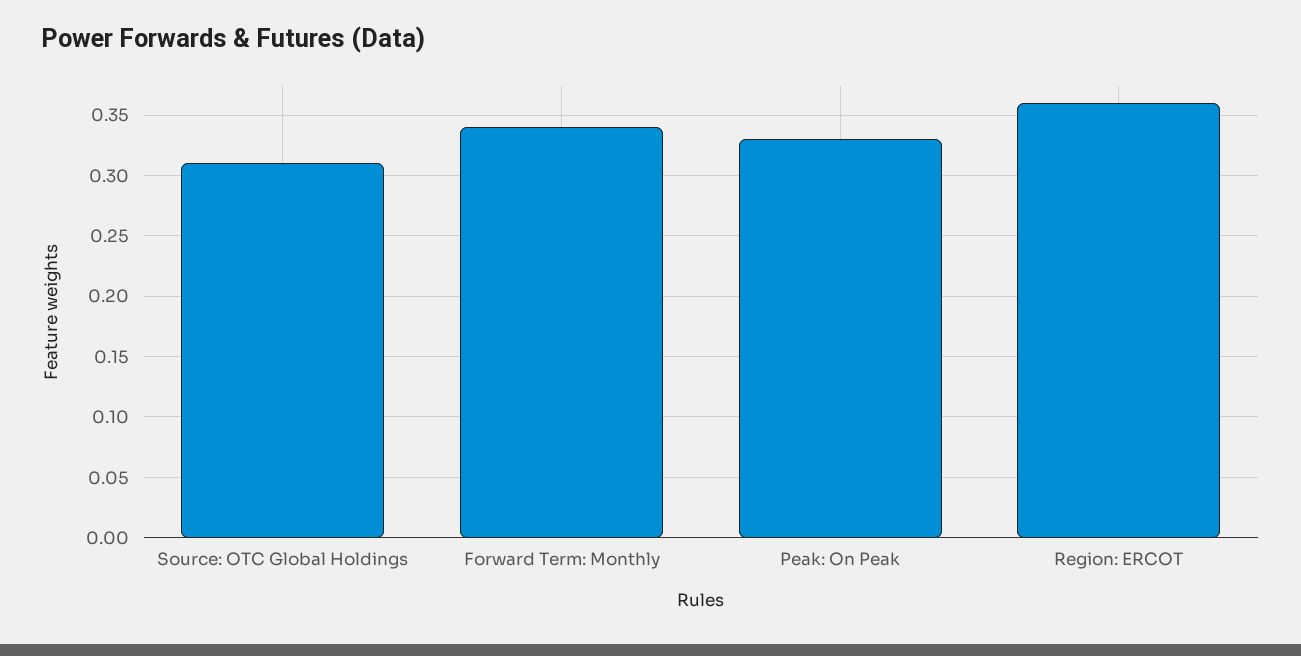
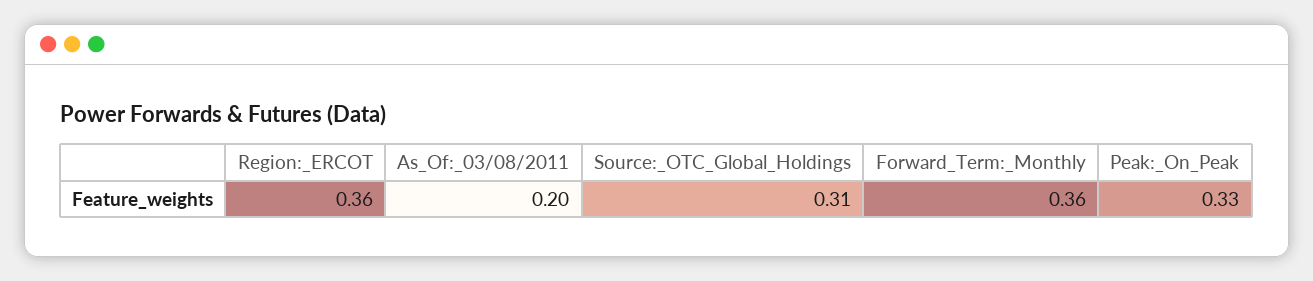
Forward Term: Monthly: 0.34 -> 0.36
As_Of:_03/08/2011: none -> 0.2

